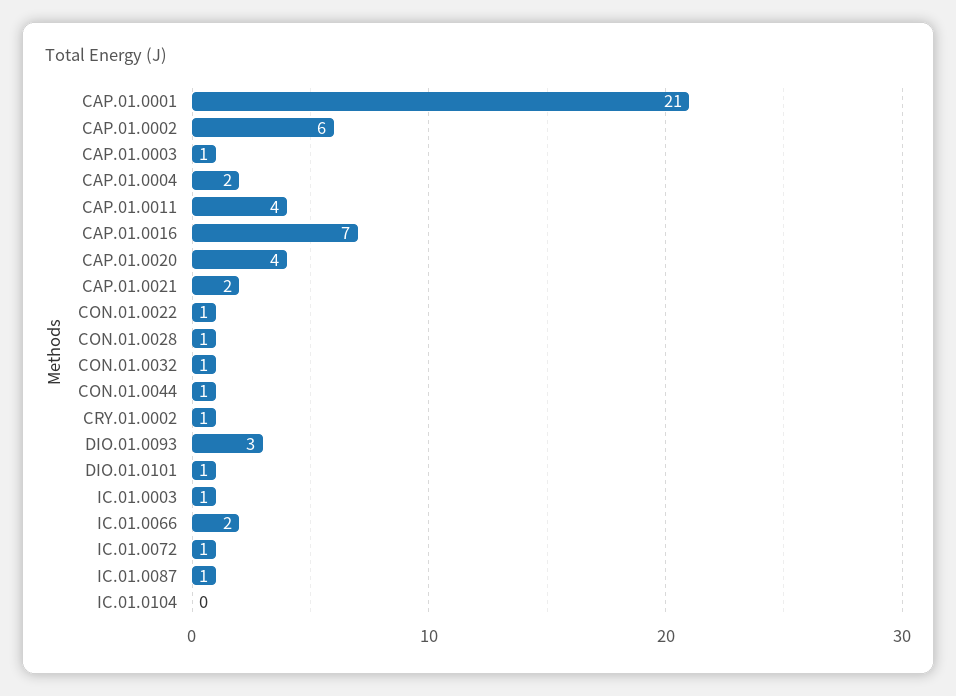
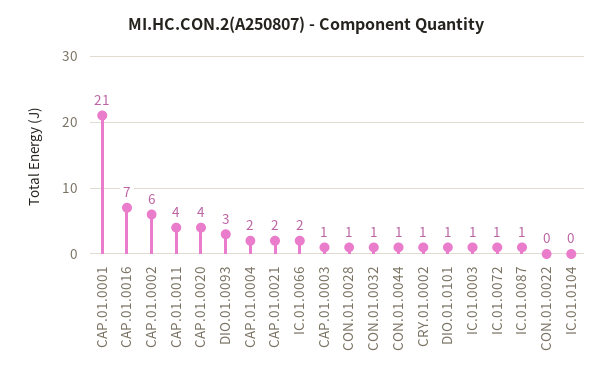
CON.01.0022: 1 -> 0

